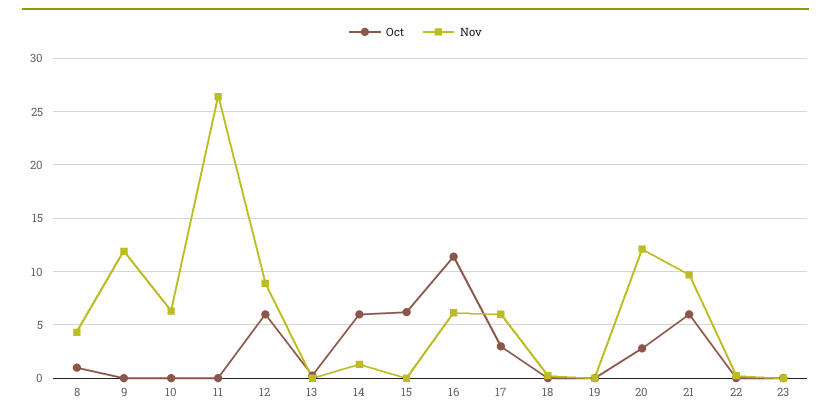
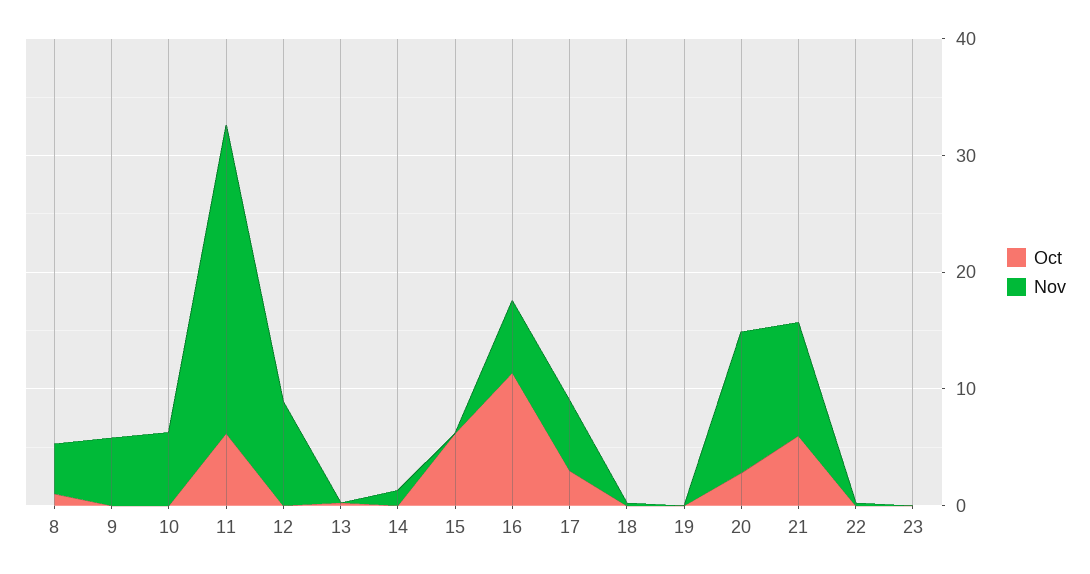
Nov, 9: 12 -> 6
Oct, 11: 0 -> 6
Oct, 12: 6 -> 0
Oct, 14: 6 -> 0

